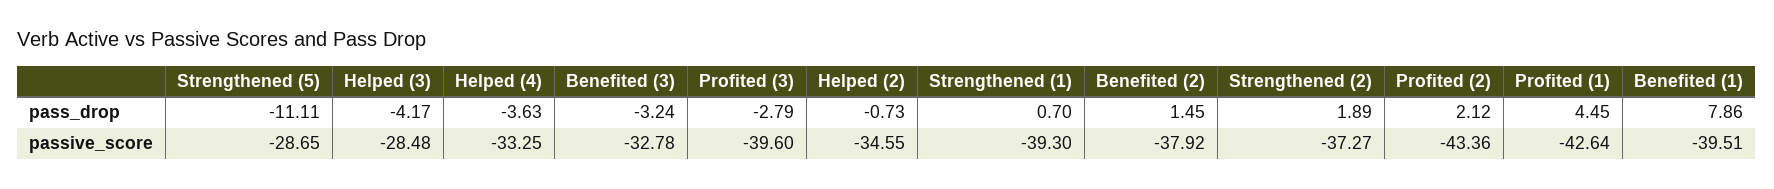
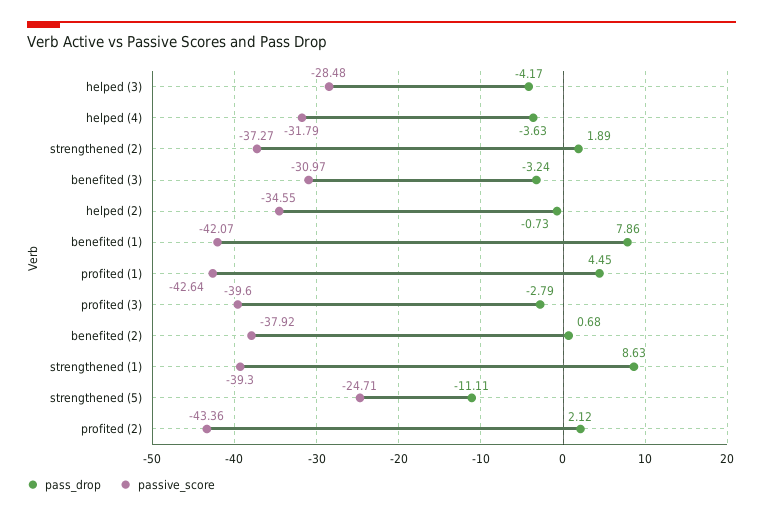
pass_drop, Strengthened (1): 0.7 -> 8.63
pass_drop, Benefited (2): 1.45 -> 0.68
passive_score, Strengthened (5): -28.65 -> -24.71
passive_score, Helped (4): -33.25 -> -31.79
passive_score, Benefited (3): -32.78 -> -30.97
passive_score, Benefited (1): -39.51 -> -42.07

